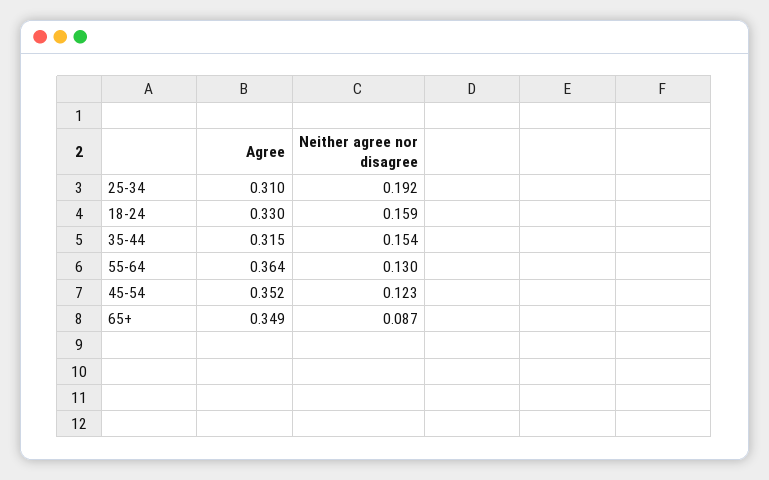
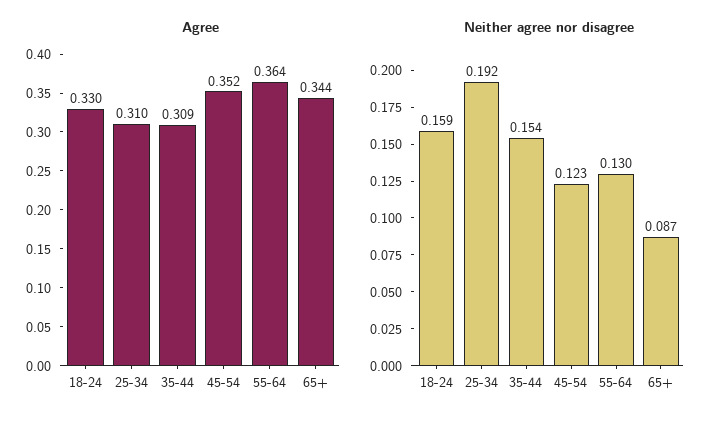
Agree, 35-44: 0.315 -> 0.309
Agree, 65+: 0.349 -> 0.344

